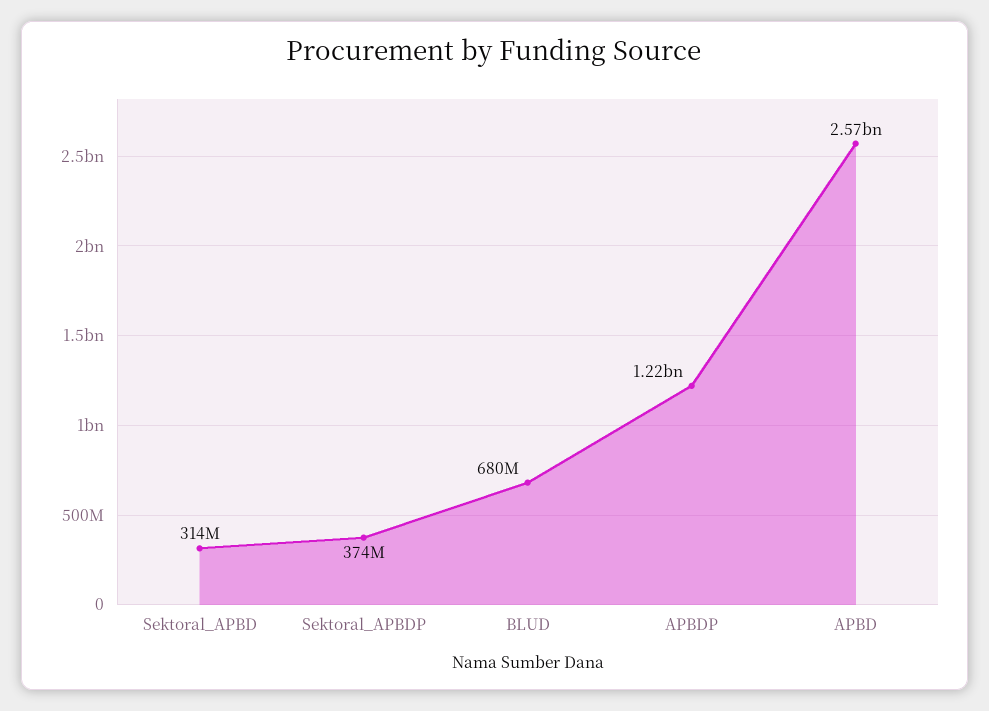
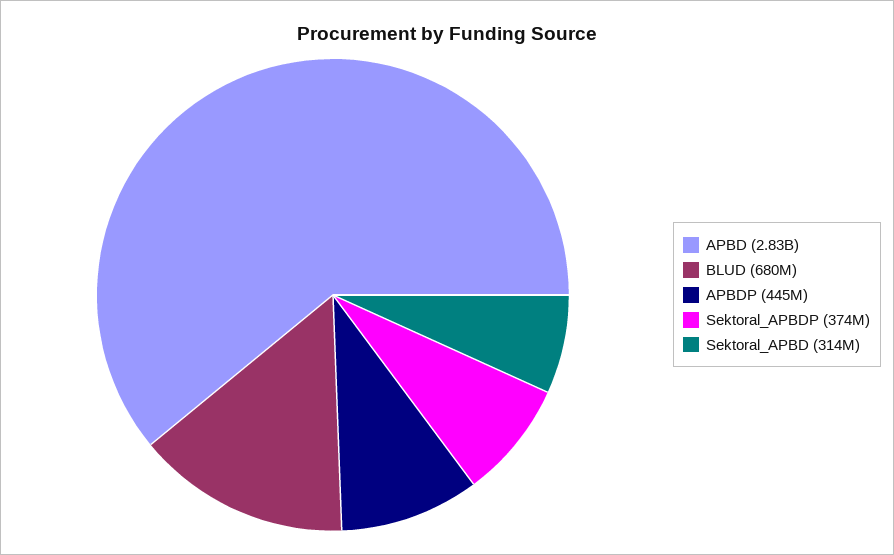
APBDP: 1220000000 -> 445000000
APBD: 2570000000 -> 2830000000

